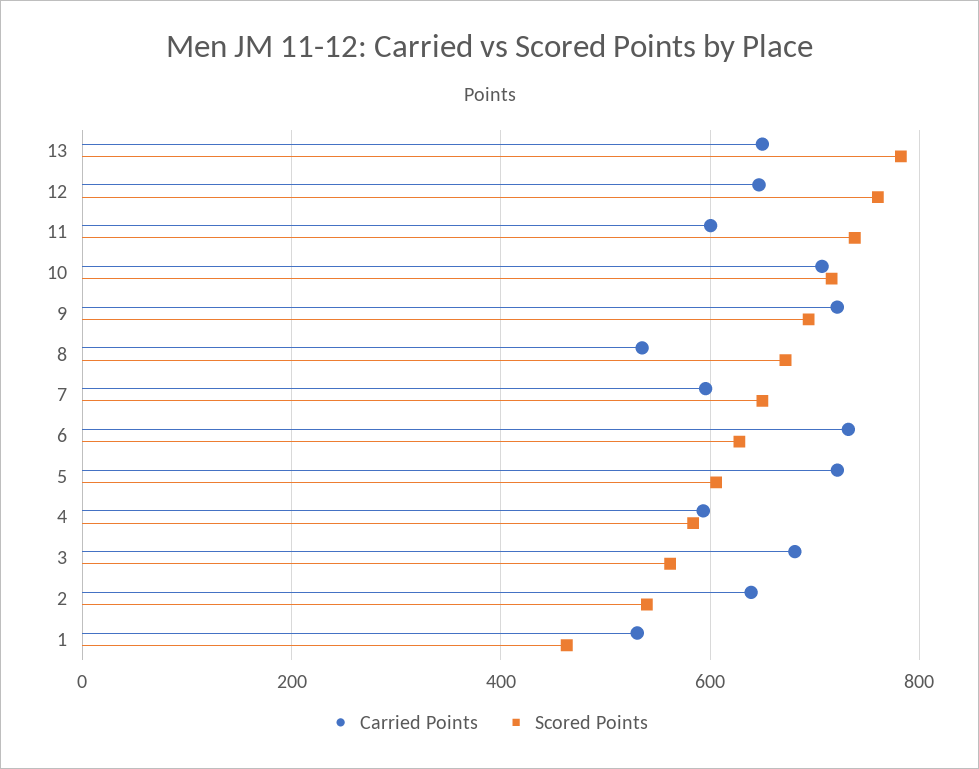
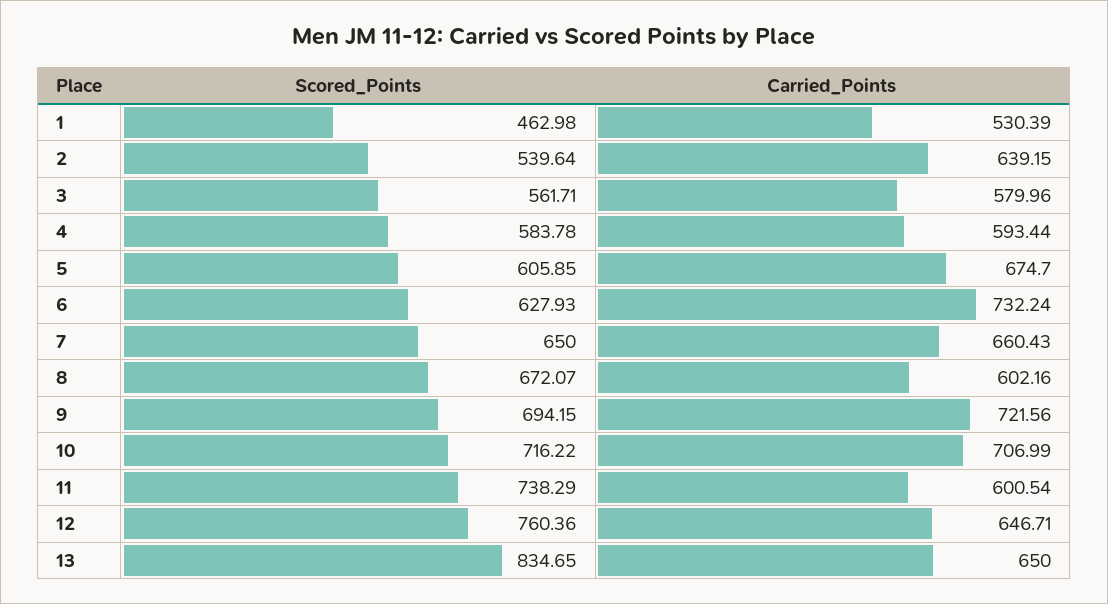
Scored Points, 13: 780 -> 834.65
Carried Points, 8: 540 -> 602.16
Carried Points, 7: 600 -> 660.43
Carried Points, 5: 720 -> 674.7
Carried Points, 3: 680 -> 579.96

